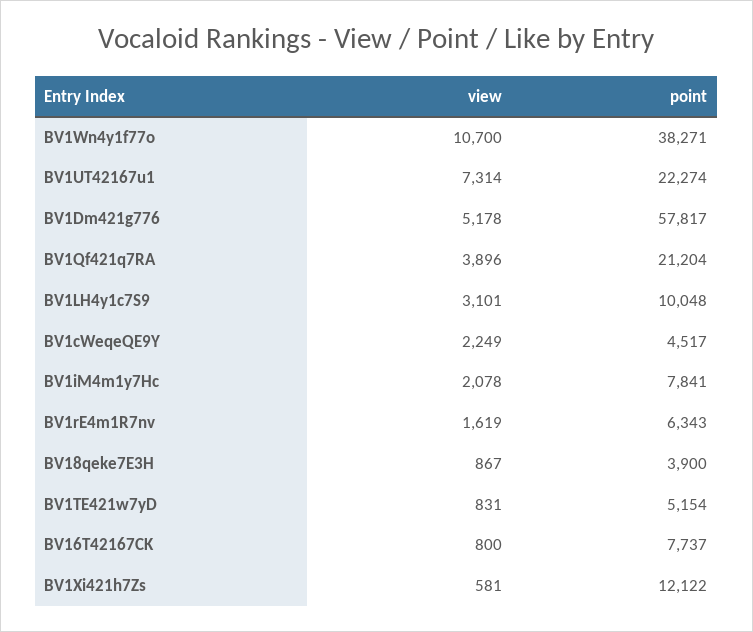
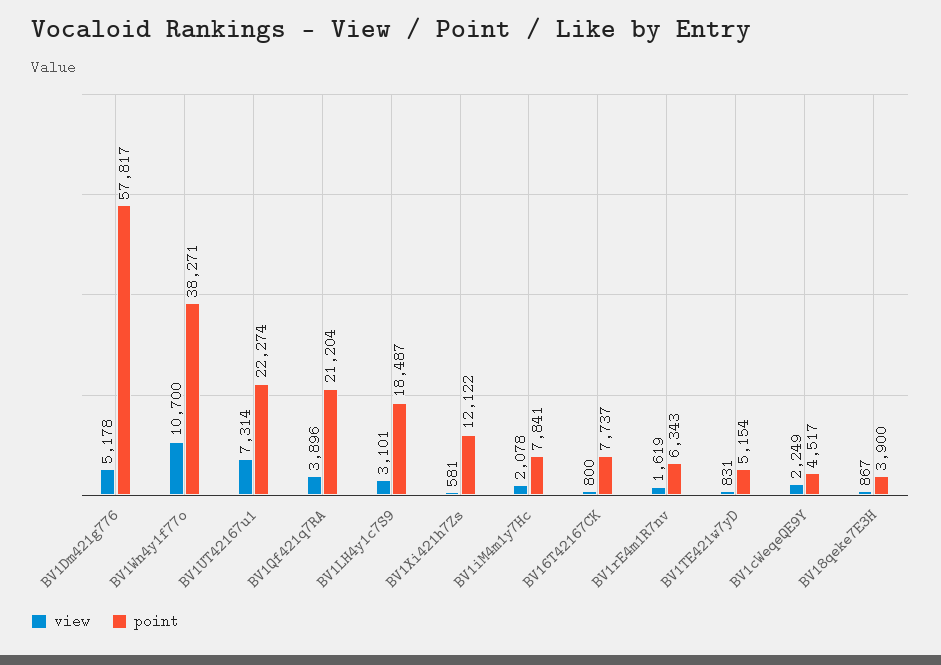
point, BV1LH4y1c7S9: 10048 -> 18487

